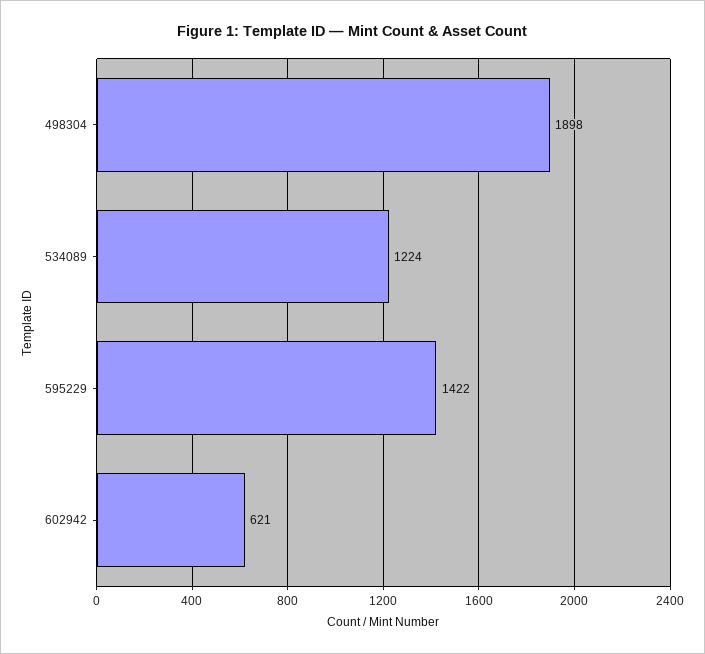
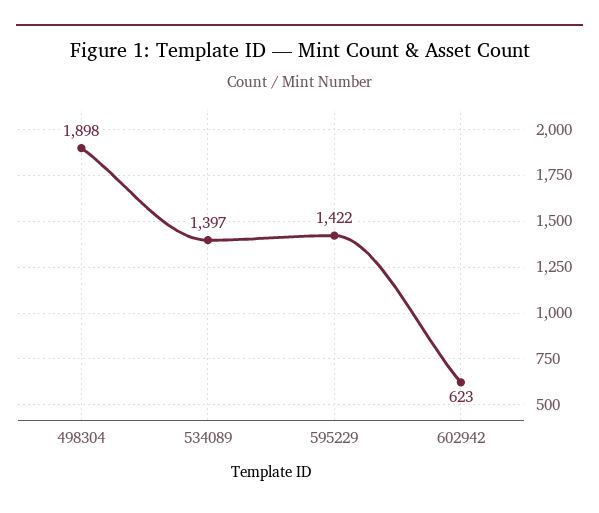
534089: 1224 -> 1397
602942: 621 -> 623

